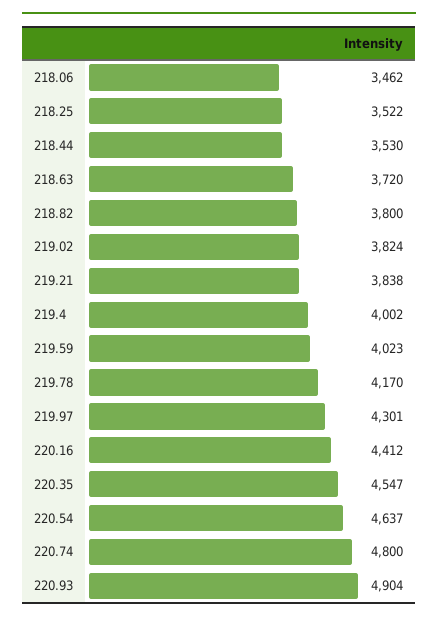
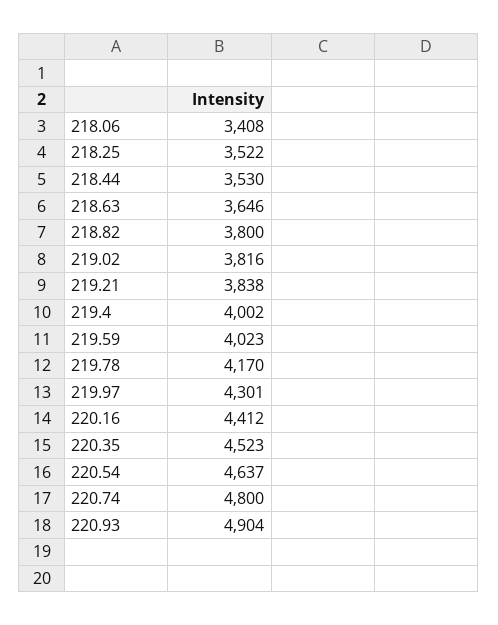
218.06: 3462 -> 3408
218.63: 3720 -> 3646
219.02: 3824 -> 3816
220.35: 4547 -> 4523

